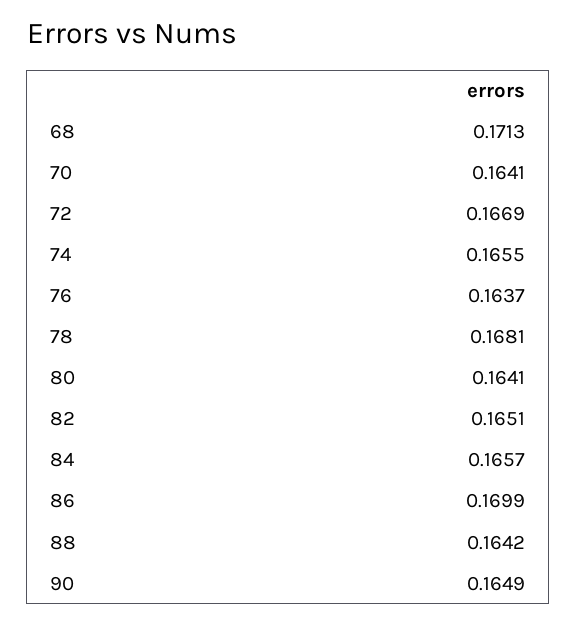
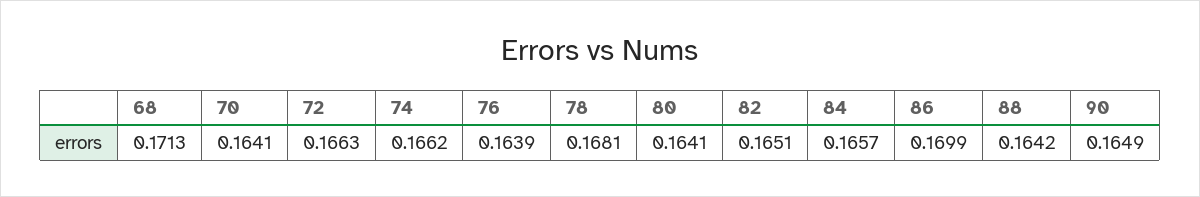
72: 0.1669 -> 0.1663
74: 0.1655 -> 0.1662
76: 0.1637 -> 0.1639

